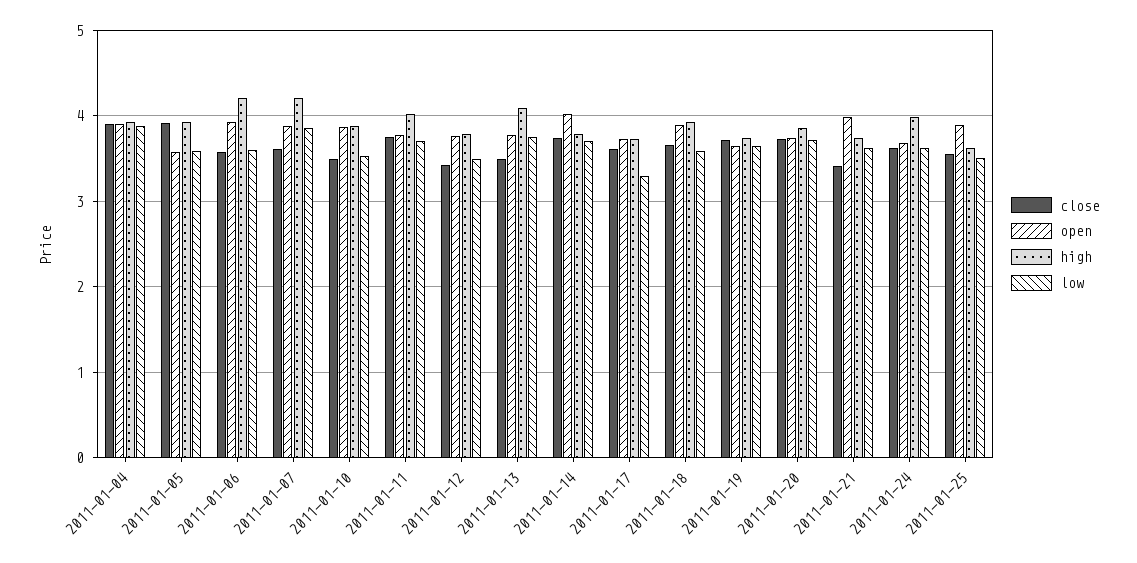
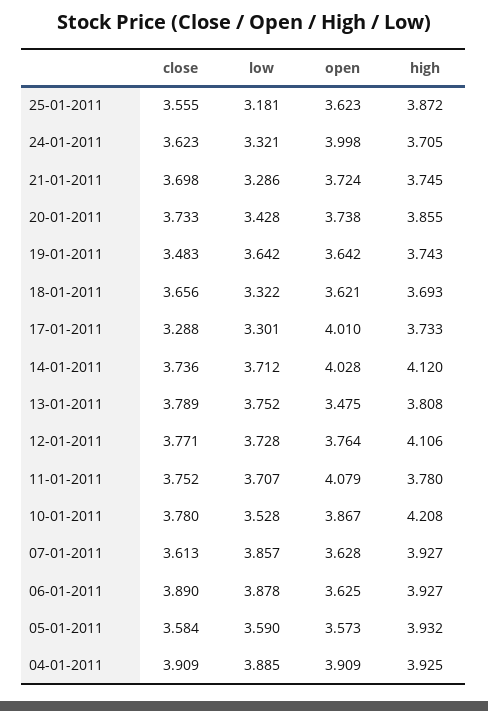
close, 2011-01-05: 3.9 -> 3.584
close, 2011-01-06: 3.6 -> 3.89
open, 2011-01-06: 3.9 -> 3.625
high, 2011-01-06: 4.2 -> 3.927
low, 2011-01-06: 3.6 -> 3.878
open, 2011-01-07: 3.9 -> 3.628
high, 2011-01-07: 4.2 -> 3.927
close, 2011-01-10: 3.5 -> 3.78
high, 2011-01-10: 3.9 -> 4.208
open, 2011-01-11: 3.8 -> 4.079
high, 2011-01-11: 4 -> 3.78
close, 2011-01-12: 3.4 -> 3.771
high, 2011-01-12: 3.8 -> 4.106
low, 2011-01-12: 3.5 -> 3.728
close, 2011-01-13: 3.5 -> 3.789
open, 2011-01-13: 3.8 -> 3.475
high, 2011-01-13: 4.1 -> 3.808
high, 2011-01-14: 3.8 -> 4.12
close, 2011-01-17: 3.6 -> 3.288
open, 2011-01-17: 3.7 -> 4.01
open, 2011-01-18: 3.9 -> 3.621
high, 2011-01-18: 3.9 -> 3.693
low, 2011-01-18: 3.6 -> 3.322
close, 2011-01-19: 3.7 -> 3.483
low, 2011-01-20: 3.7 -> 3.428
close, 2011-01-21: 3.4 -> 3.698
open, 2011-01-21: 4 -> 3.724
low, 2011-01-21: 3.6 -> 3.286
open, 2011-01-24: 3.7 -> 3.998
high, 2011-01-24: 4 -> 3.705
low, 2011-01-24: 3.6 -> 3.321
open, 2011-01-25: 3.9 -> 3.623
high, 2011-01-25: 3.6 -> 3.872
low, 2011-01-25: 3.5 -> 3.181

